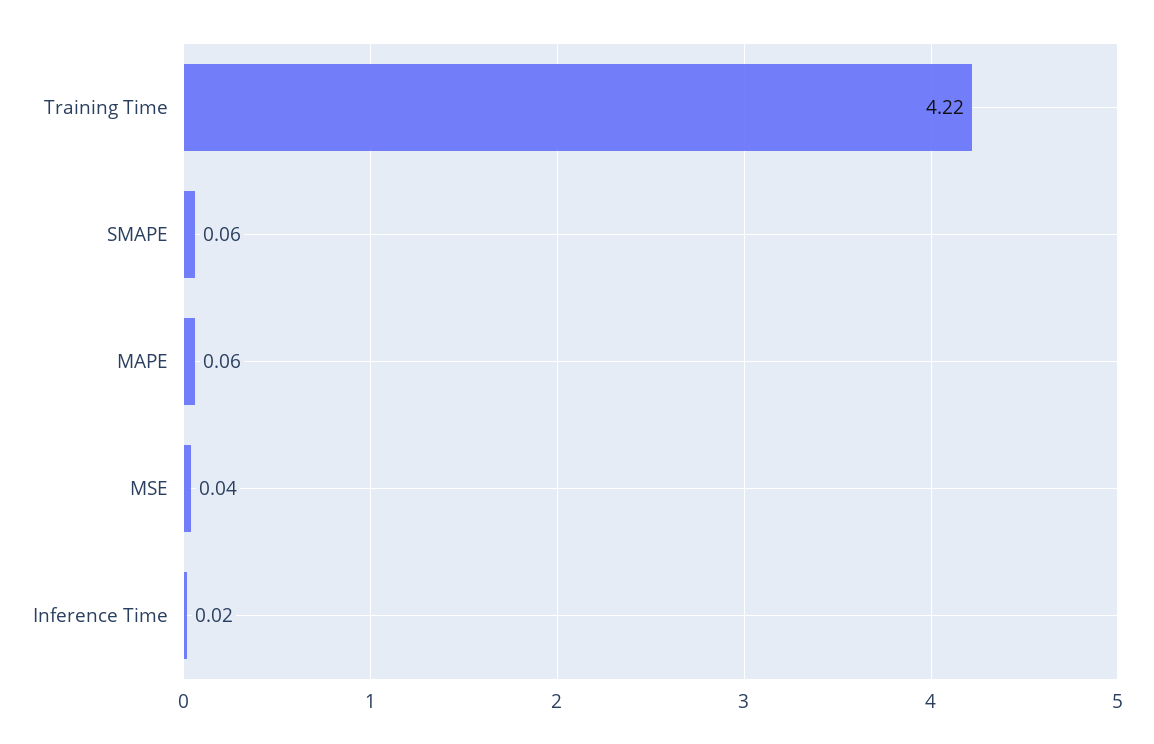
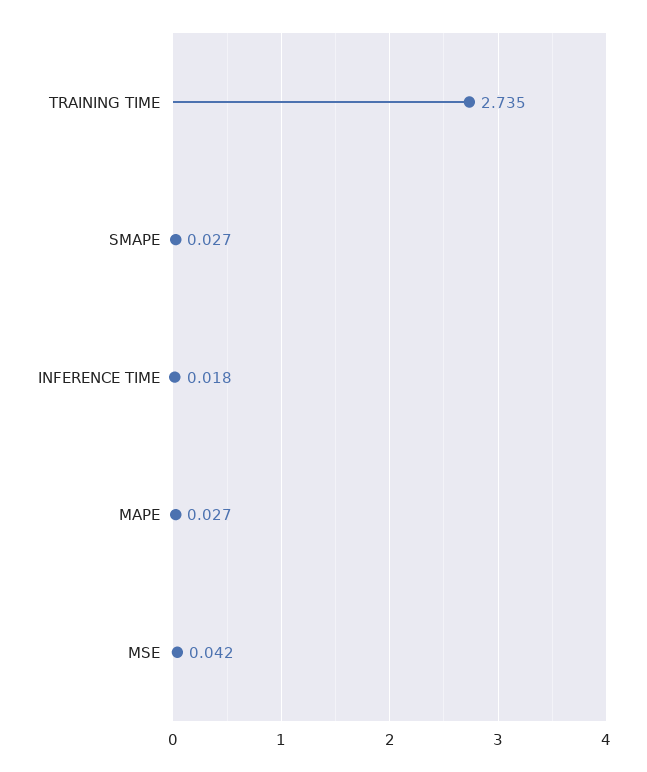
Training Time: 4.22 -> 2.735
SMAPE: 0.06 -> 0.027
MAPE: 0.06 -> 0.027

